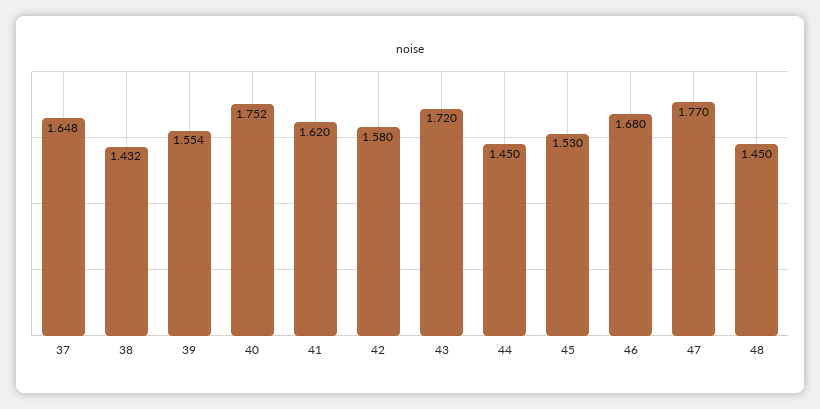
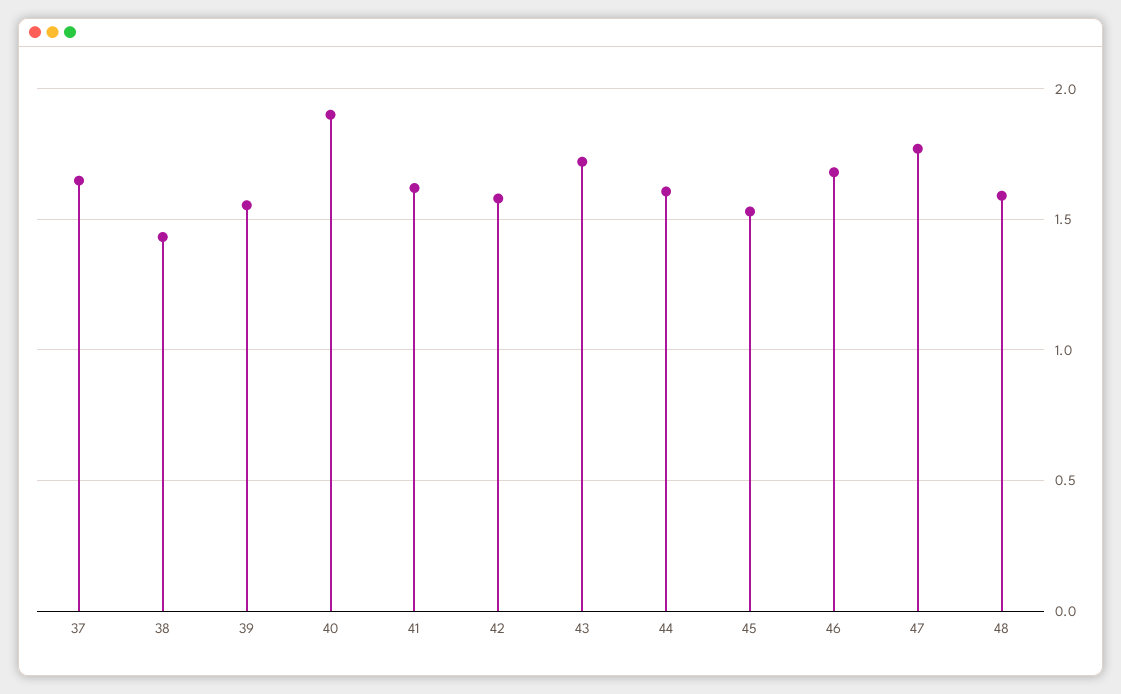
40: 1.752 -> 1.9
44: 1.45 -> 1.6
48: 1.45 -> 1.6

